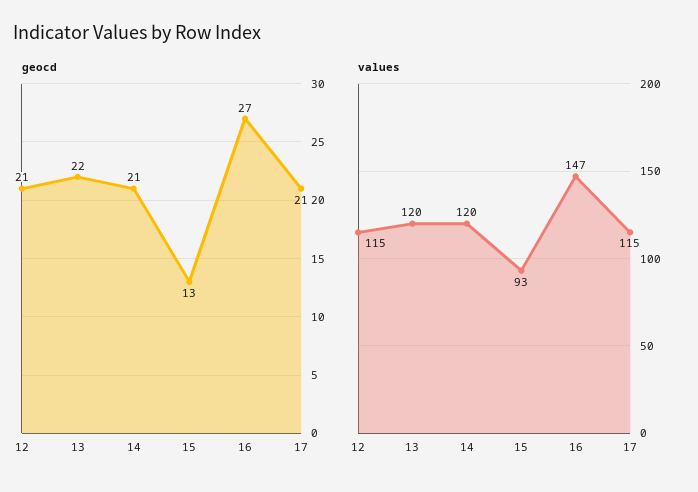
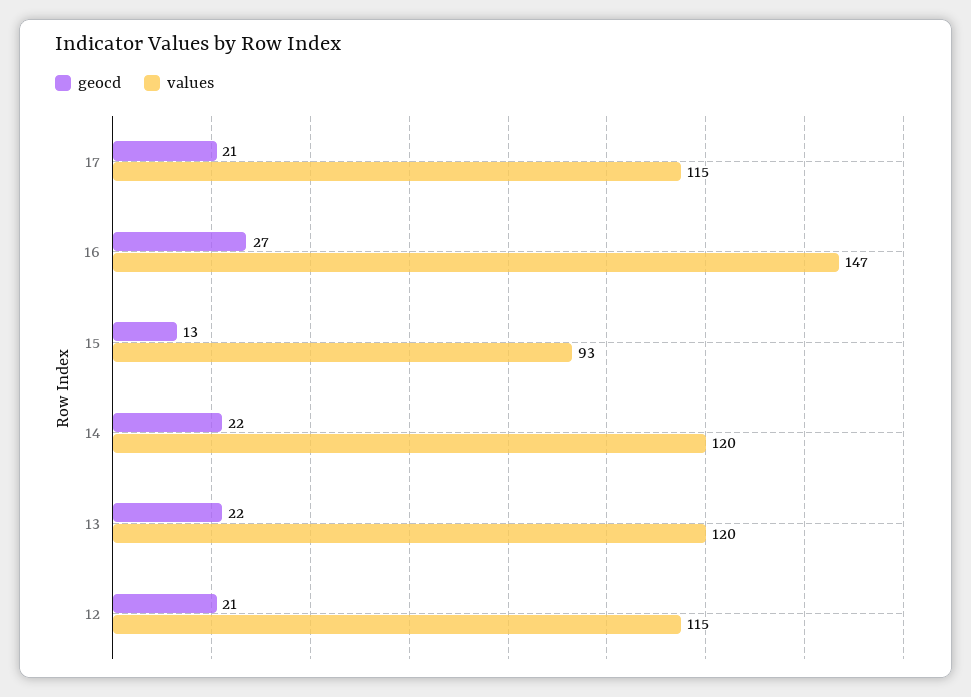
geocd, 14: 21 -> 22

